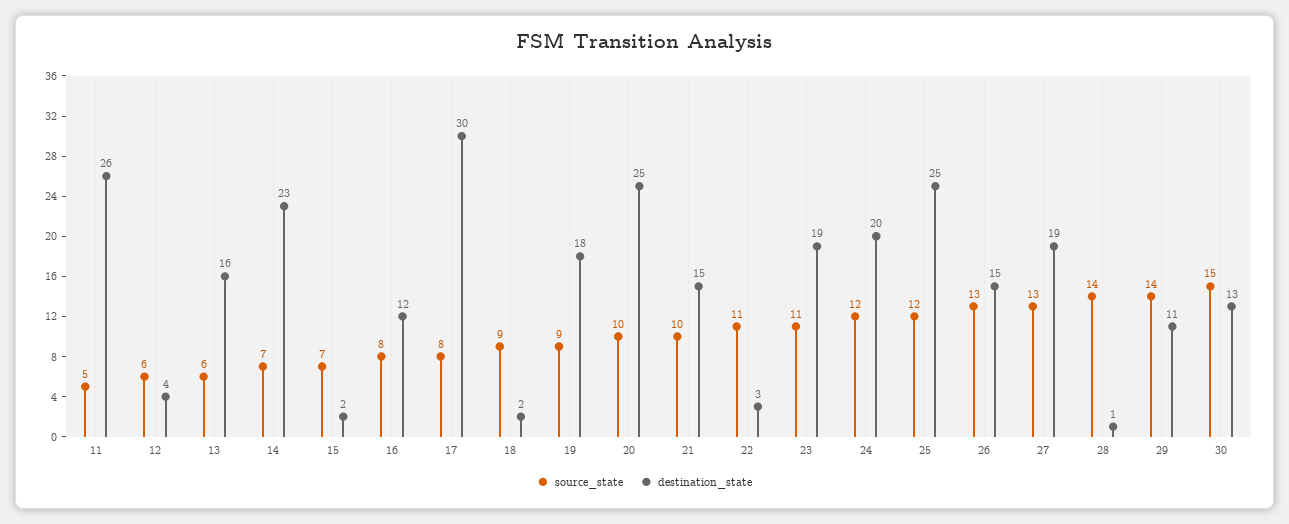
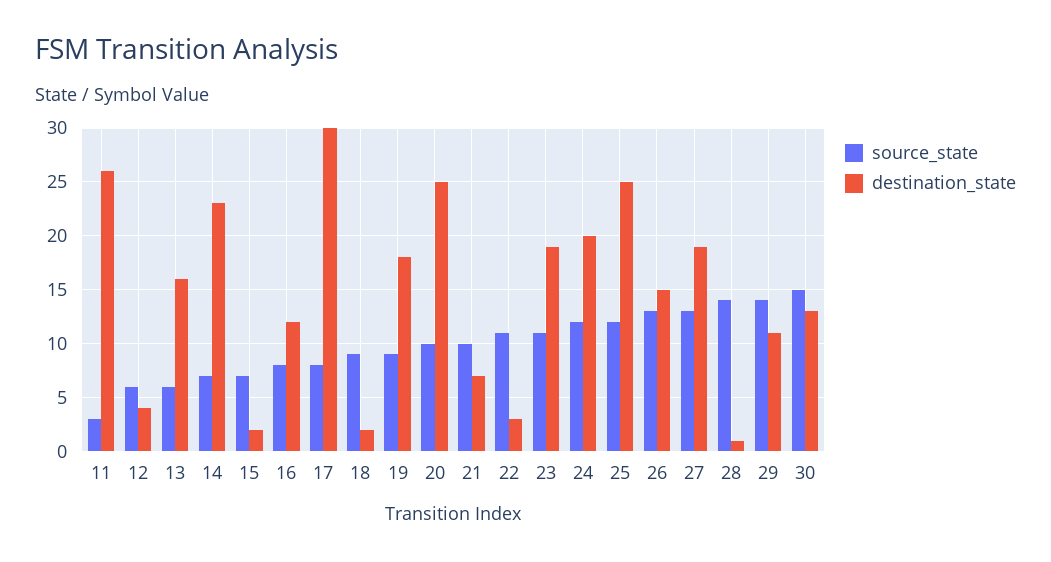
source_state, 11: 5 -> 3
destination_state, 21: 15 -> 7

